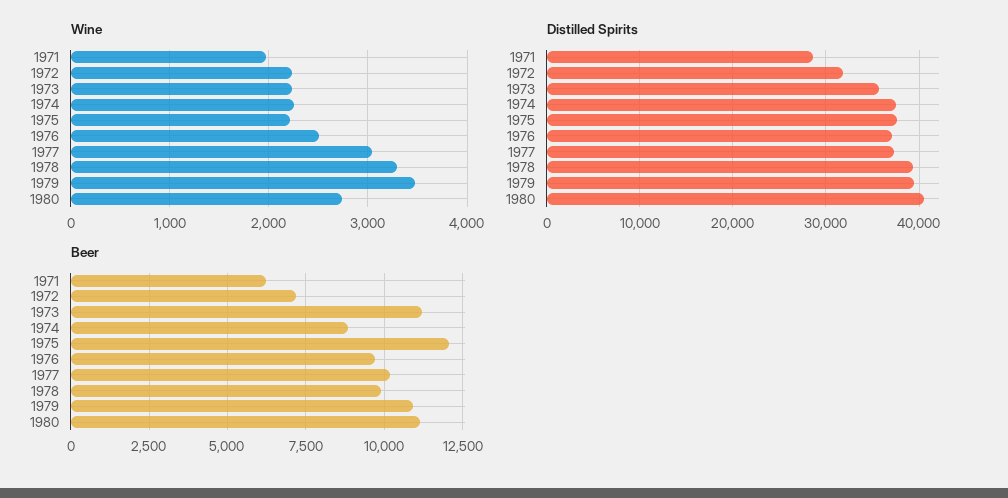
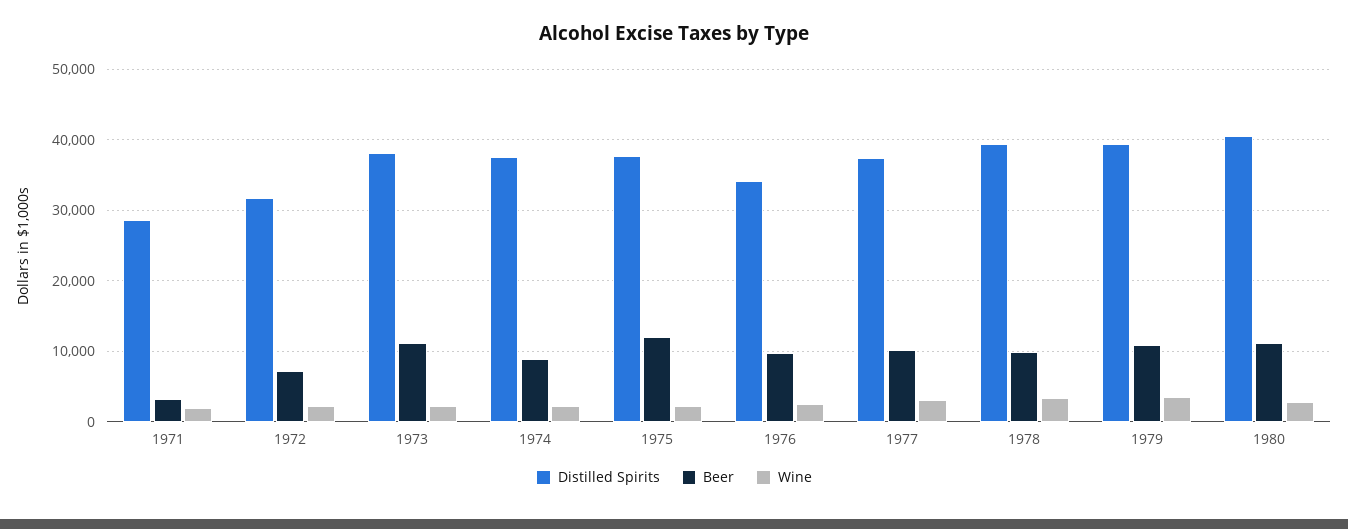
Distilled Spirits, 1973: 36000 -> 38000
Distilled Spirits, 1976: 37000 -> 34000
Beer, 1971: 6250 -> 3000

